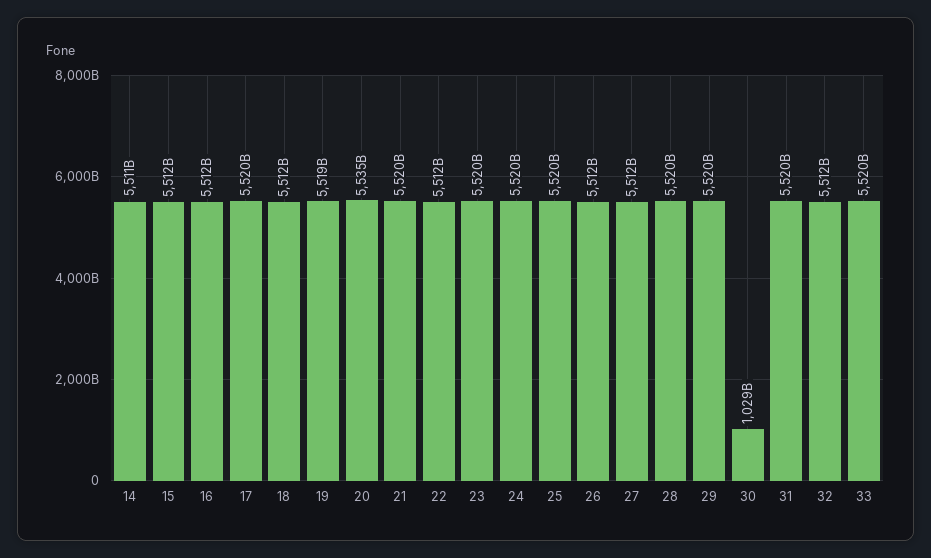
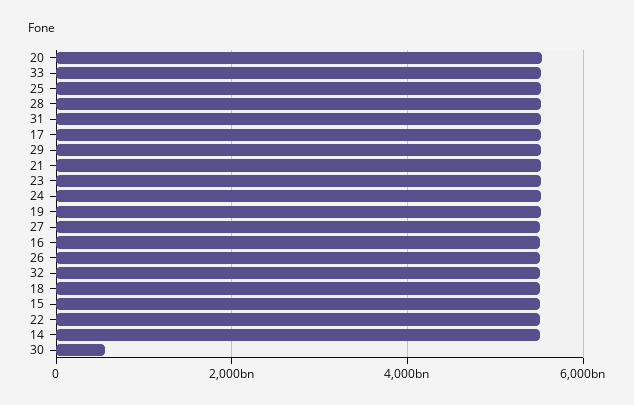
30: 1029000000000 -> 600000000000

